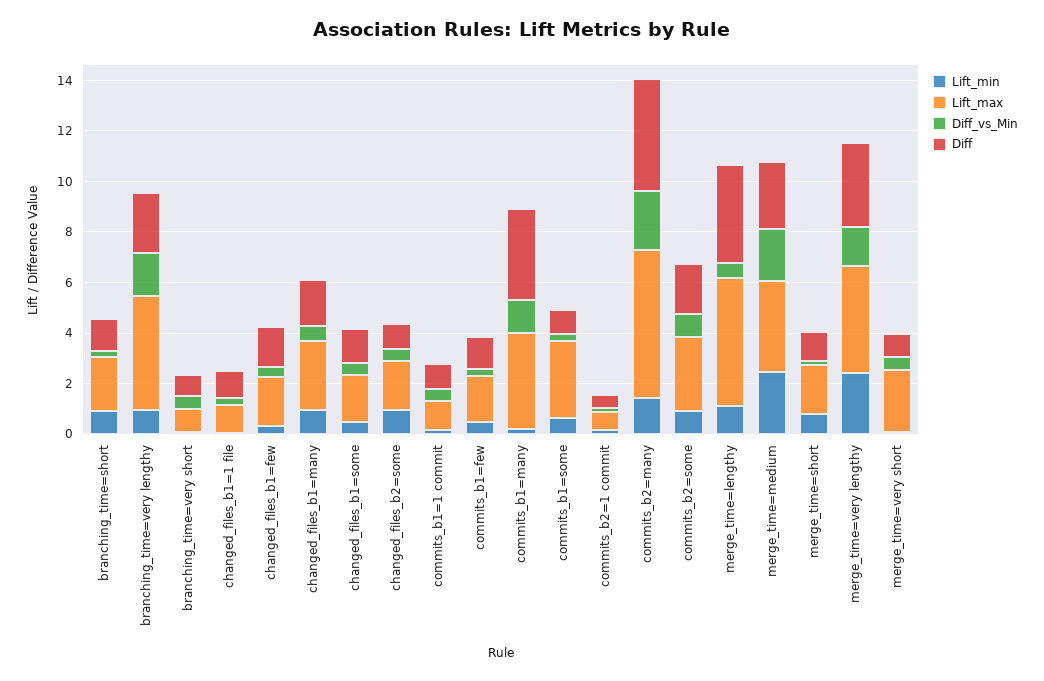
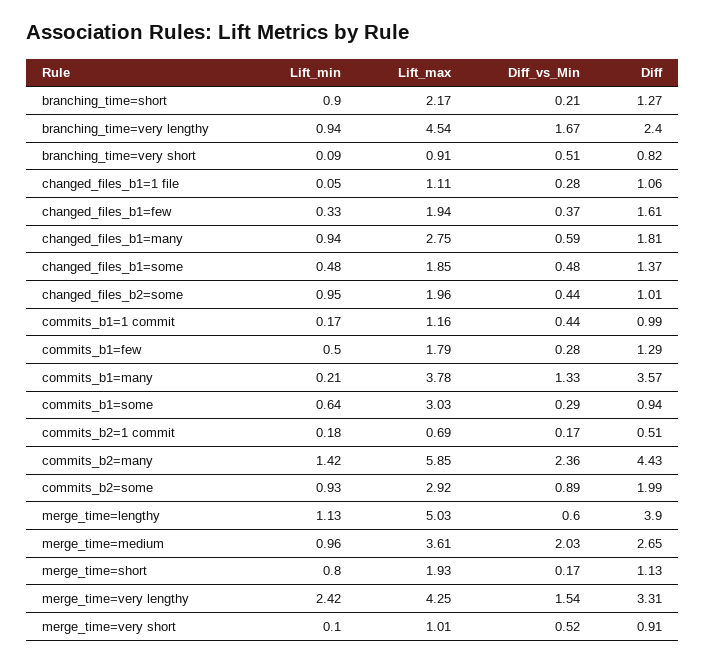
Lift_min, merge_time=medium: 2.5 -> 0.96
Lift_max, merge_time=very short: 2.5 -> 1.01

